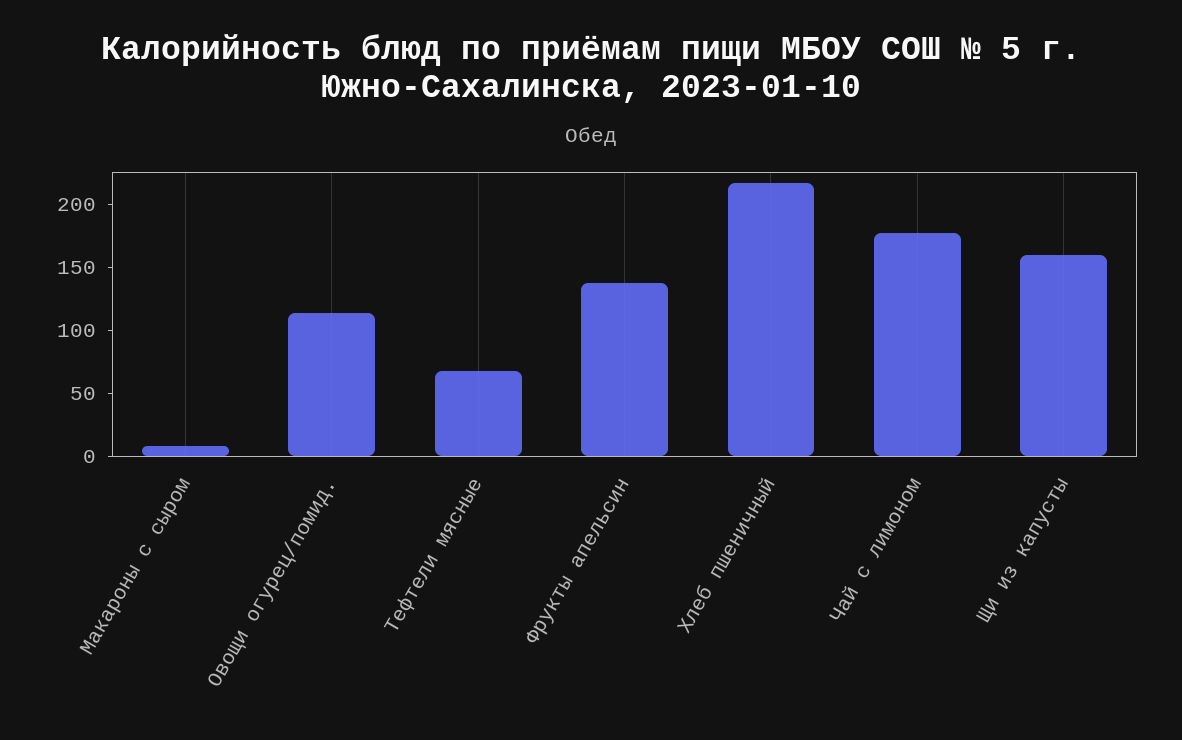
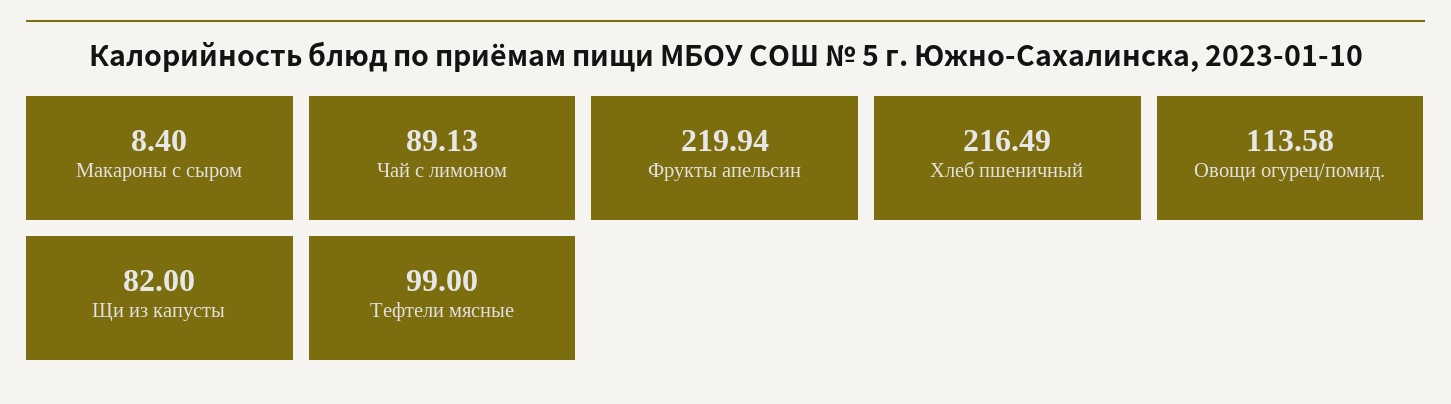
Тефтели мясные: 70 -> 99
Фрукты апельсин: 140 -> 219.94
Чай с лимоном: 180 -> 89.13
Щи из капусты: 160 -> 82

